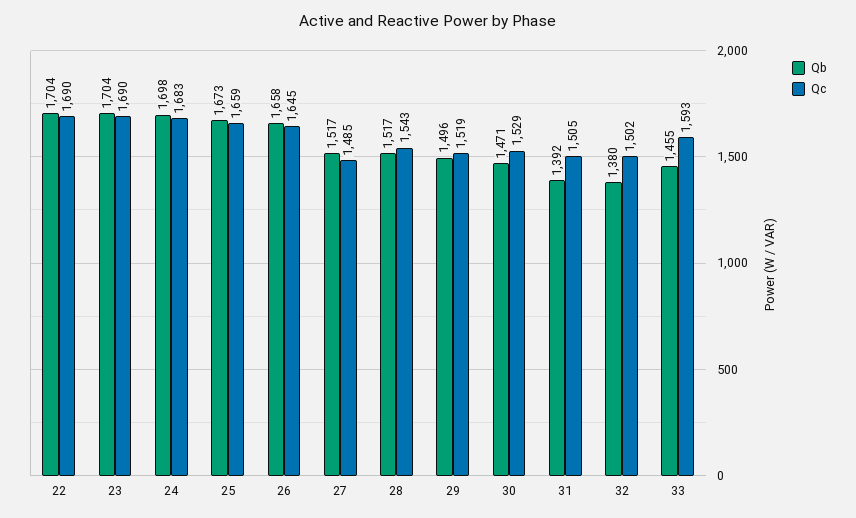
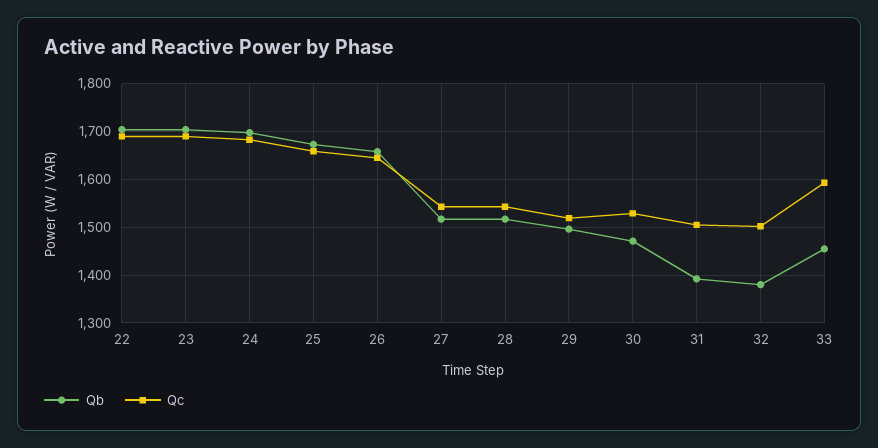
Qc, 27: 1485 -> 1540

